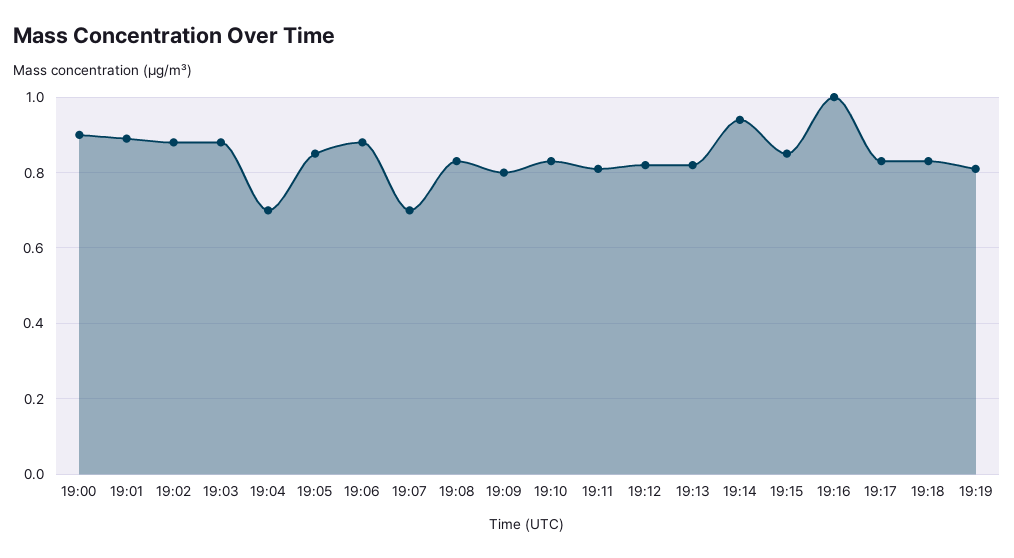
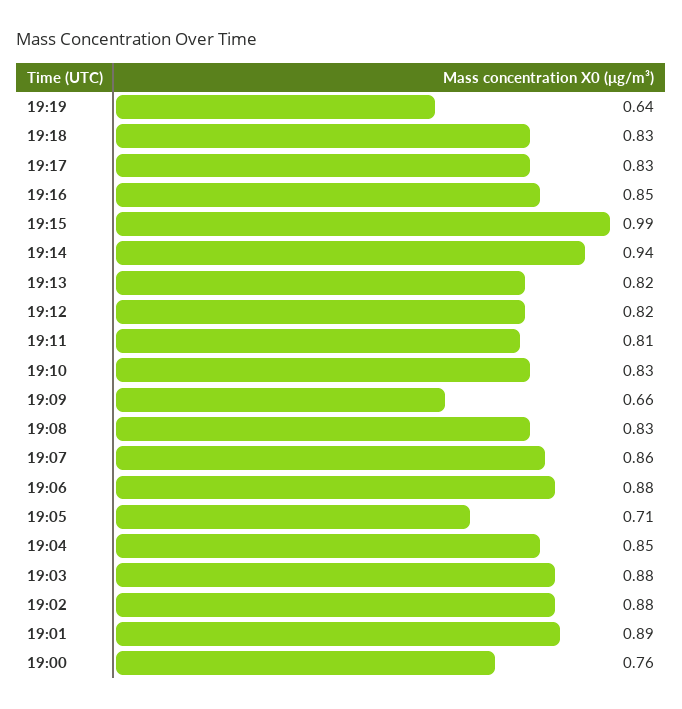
19:00: 0.9 -> 0.76
19:04: 0.7 -> 0.85
19:05: 0.85 -> 0.71
19:07: 0.7 -> 0.86
19:09: 0.8 -> 0.66
19:15: 0.85 -> 0.99
19:16: 1 -> 0.85
19:19: 0.8 -> 0.64

